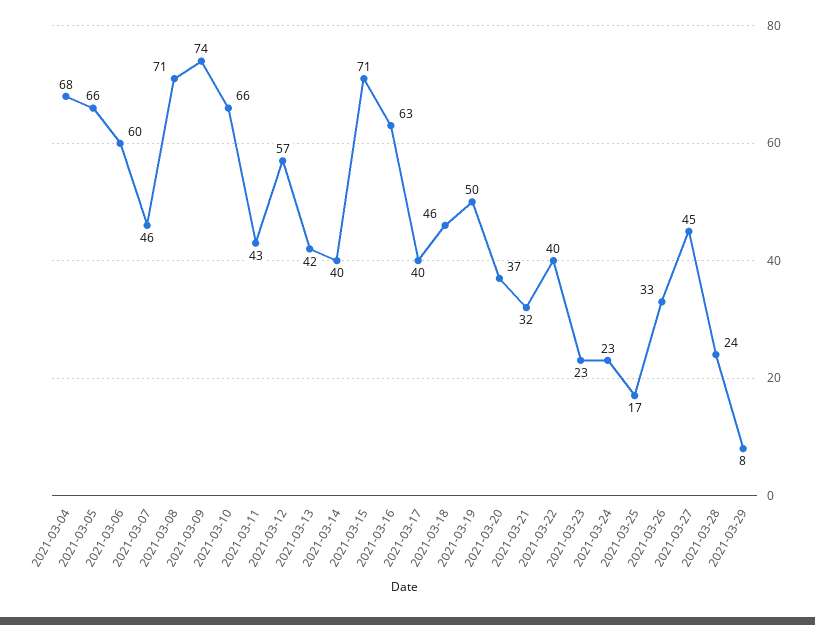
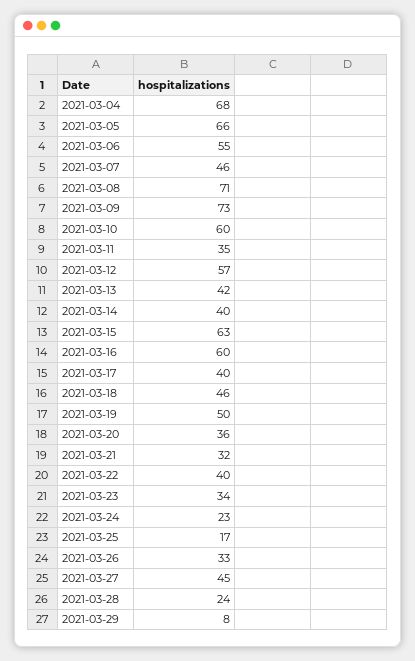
2021-03-06: 60 -> 55
2021-03-09: 74 -> 73
2021-03-10: 66 -> 60
2021-03-11: 43 -> 35
2021-03-15: 71 -> 63
2021-03-16: 63 -> 60
2021-03-20: 37 -> 36
2021-03-23: 23 -> 34

